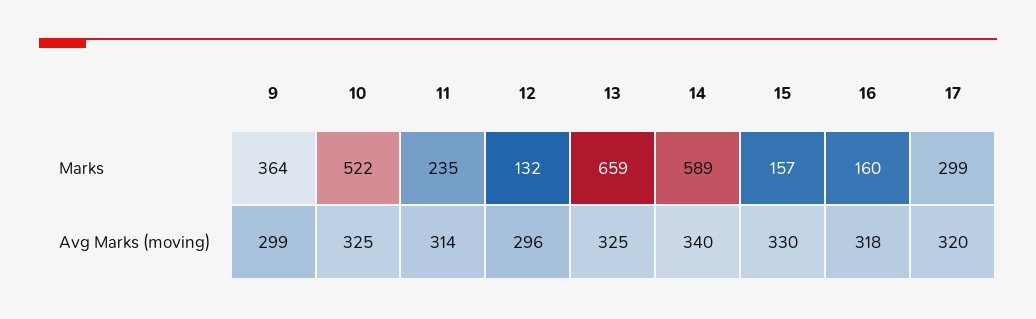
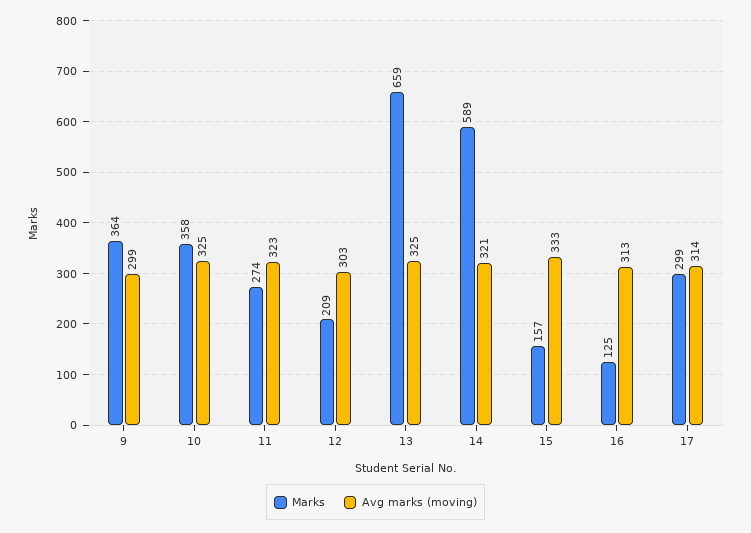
Marks, 10: 522 -> 358
Marks, 11: 235 -> 274
Marks, 12: 132 -> 209
Marks, 16: 160 -> 125
Avg Marks (moving), 11: 314 -> 323
Avg Marks (moving), 12: 296 -> 303
Avg Marks (moving), 14: 340 -> 321
Avg Marks (moving), 15: 330 -> 333
Avg Marks (moving), 16: 318 -> 313
Avg Marks (moving), 17: 320 -> 314

